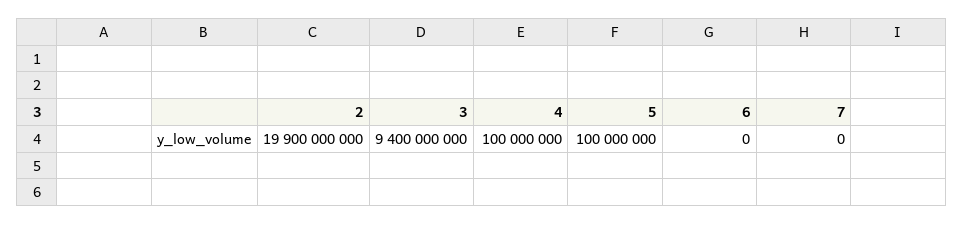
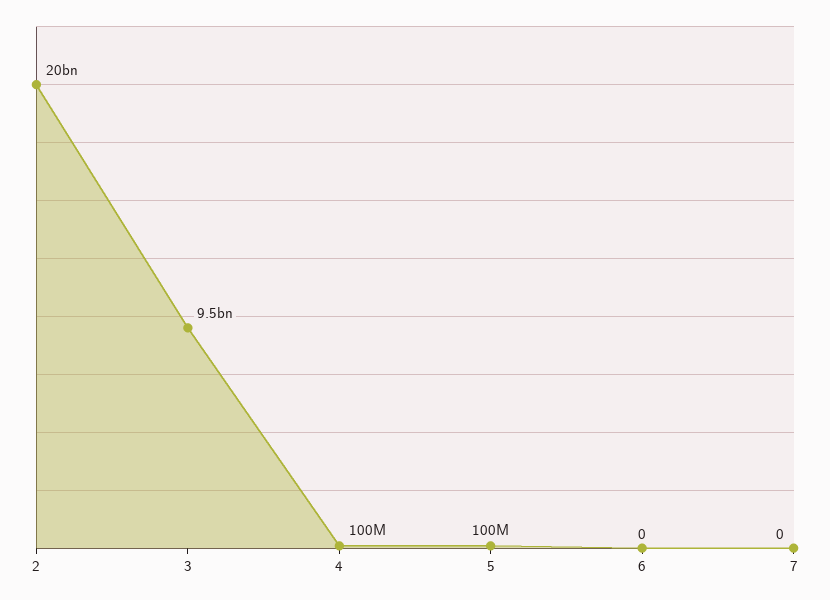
2: 19900000000 -> 20000000000
3: 9400000000 -> 9500000000

